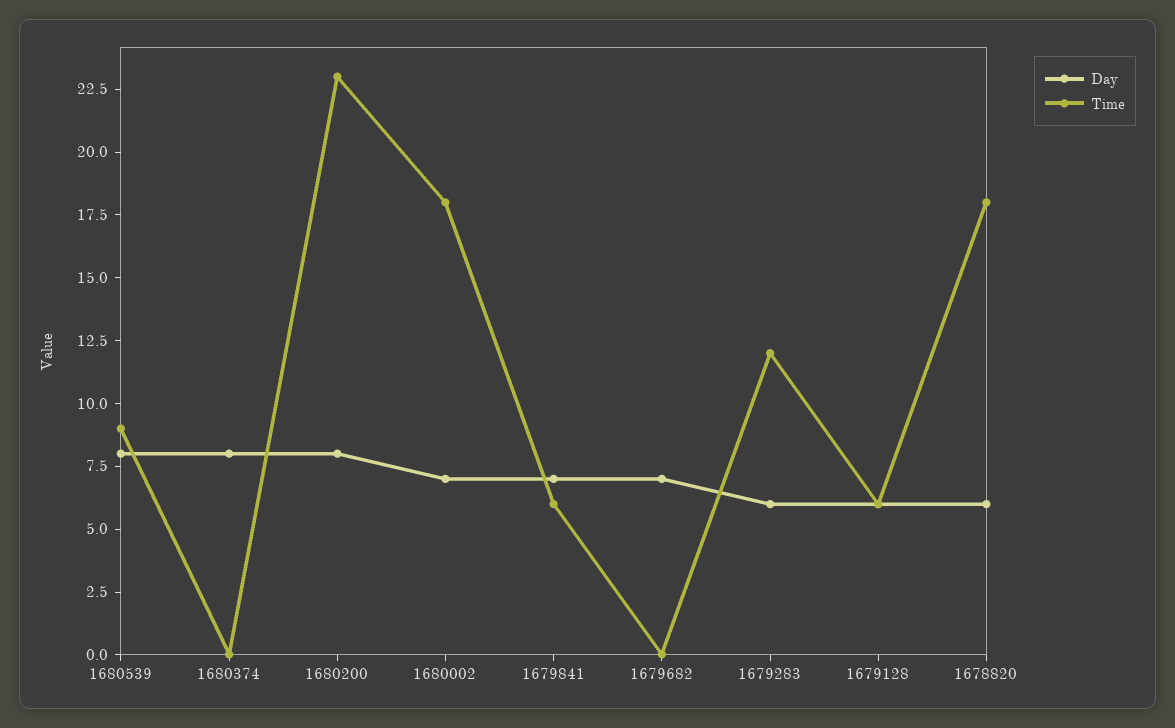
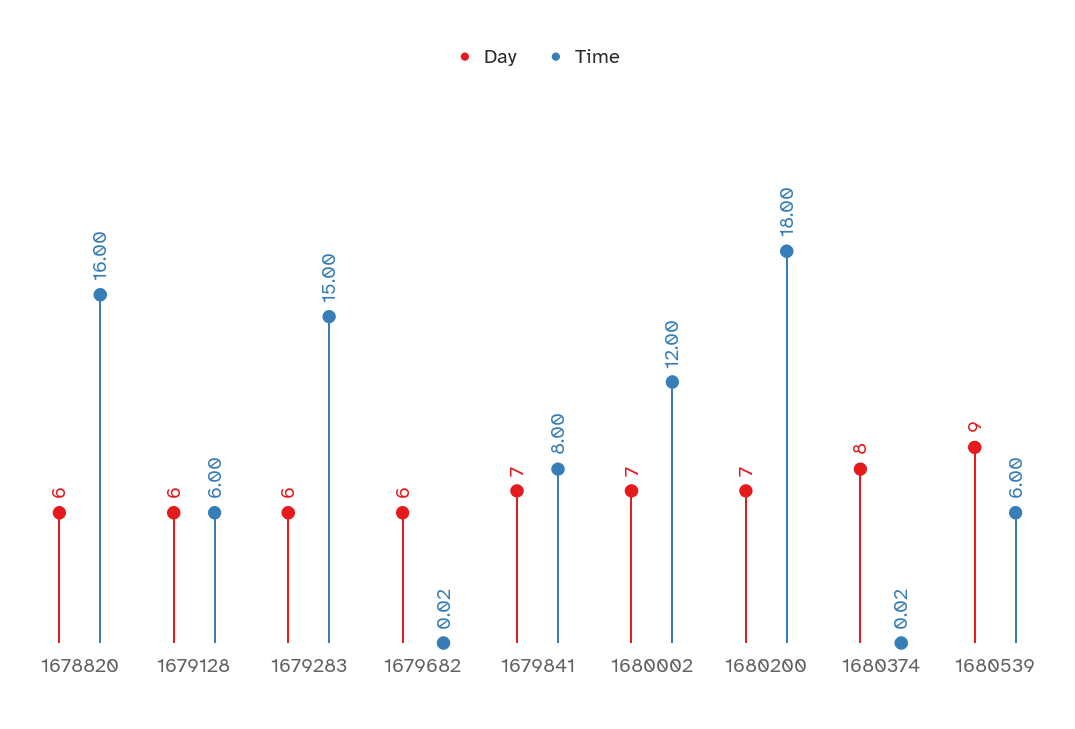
Day, 1680539: 8 -> 9
Time, 1680539: 9 -> 6
Day, 1680200: 8 -> 7
Time, 1680200: 23 -> 18
Time, 1680002: 18 -> 12
Time, 1679841: 6 -> 8
Day, 1679682: 7 -> 6
Time, 1679283: 12 -> 15
Time, 1678820: 18 -> 16

